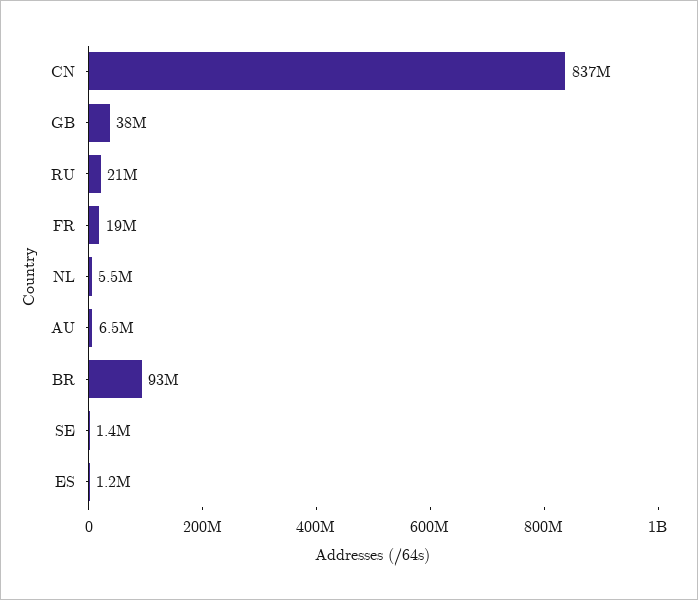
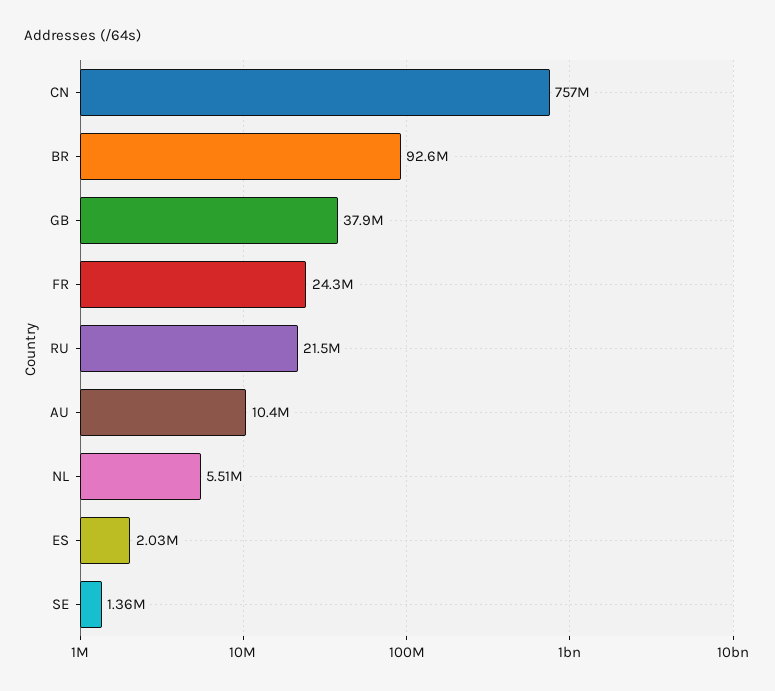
CN: 837000000 -> 757000000
FR: 19000000 -> 24300000
AU: 6500000 -> 10400000
ES: 1200000 -> 2030000

